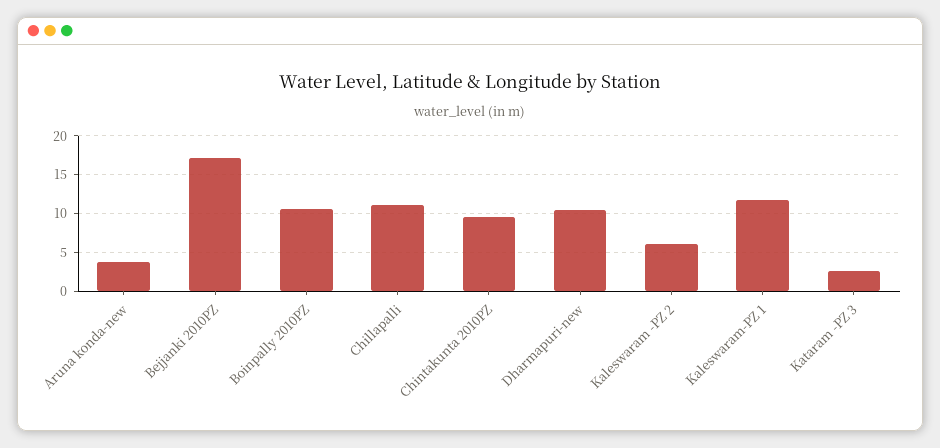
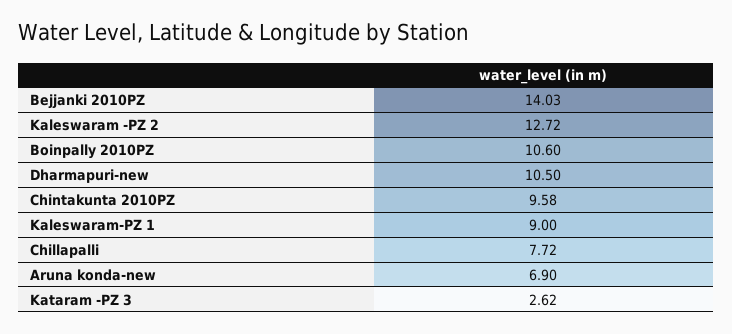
Aruna konda-new: 4 -> 6.9
Bejjanki 2010PZ: 17 -> 14.03
Chillapalli: 11 -> 7.72
Kaleswaram -PZ 2: 6 -> 12.72
Kaleswaram-PZ 1: 12 -> 9

